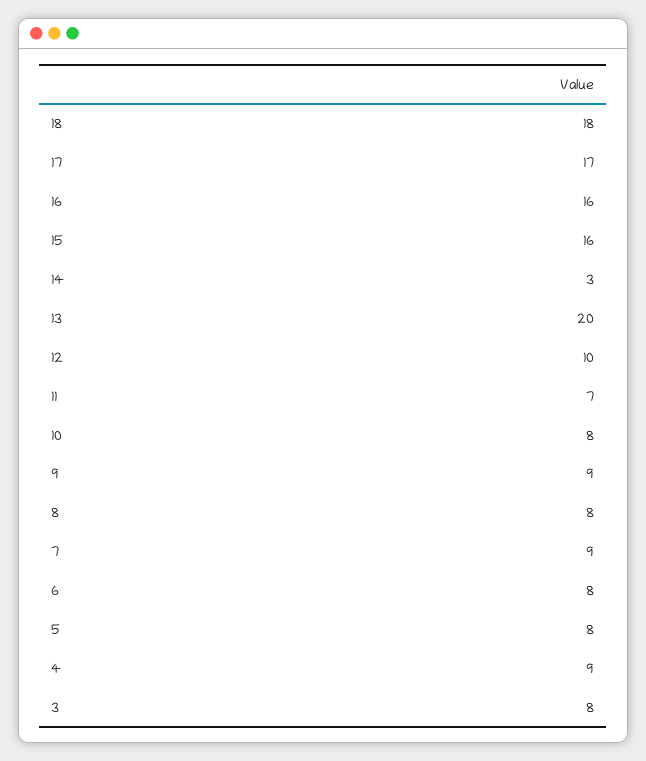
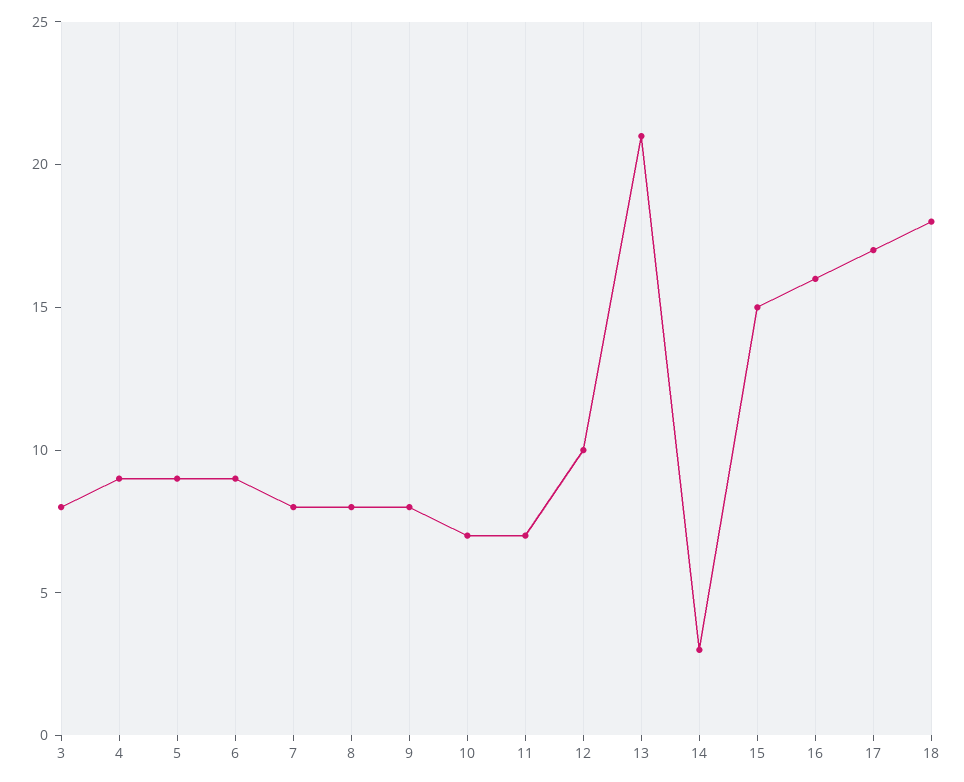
15: 16 -> 15
13: 20 -> 21
10: 8 -> 7
9: 9 -> 8
7: 9 -> 8
6: 8 -> 9
5: 8 -> 9

